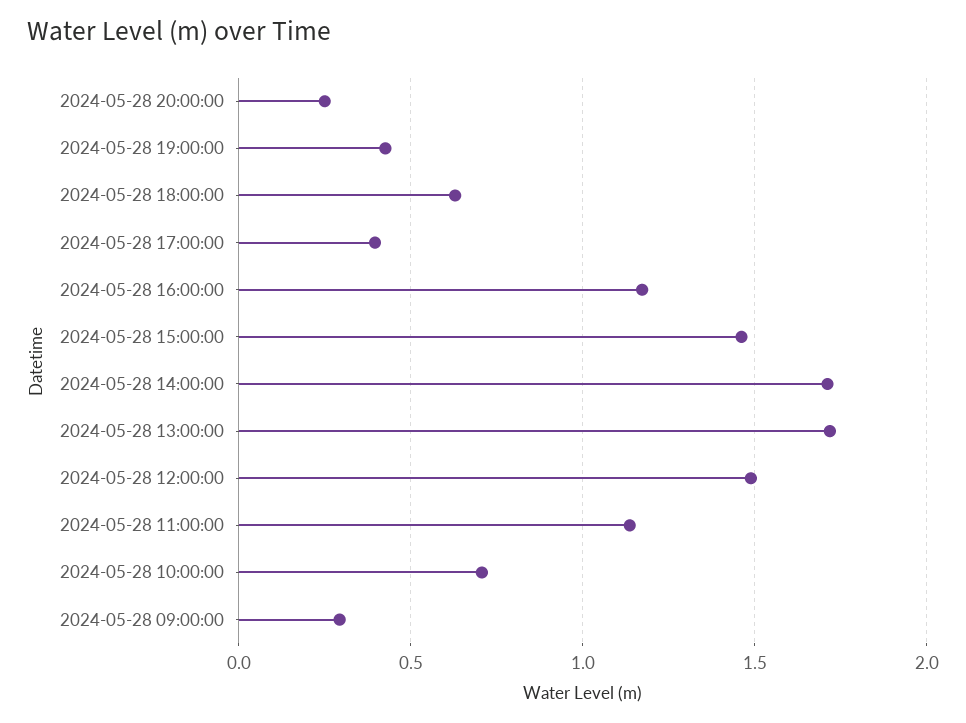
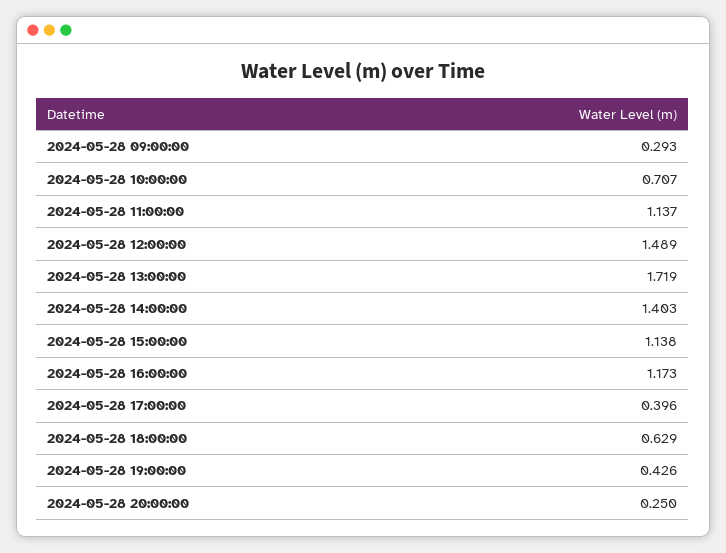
2024-05-28 15:00:00: 1.45 -> 1.138
2024-05-28 14:00:00: 1.7 -> 1.403

